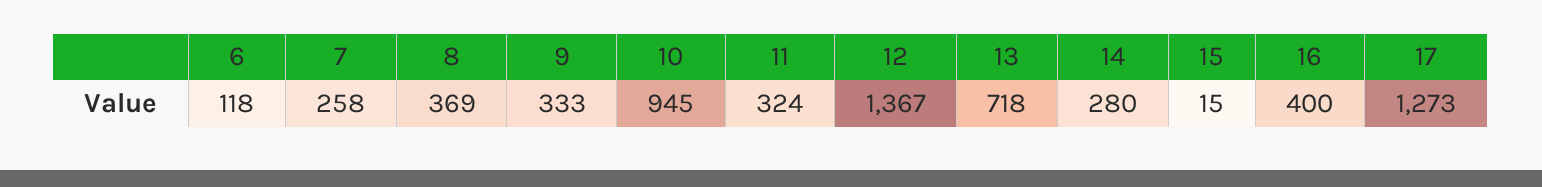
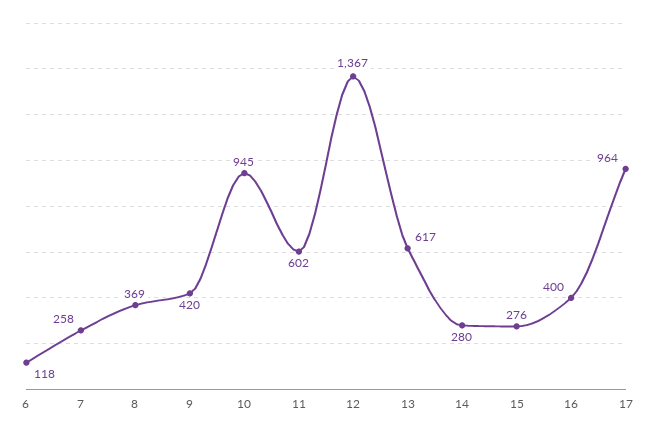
9: 333 -> 420
11: 324 -> 602
13: 718 -> 617
15: 15 -> 276
17: 1273 -> 964

